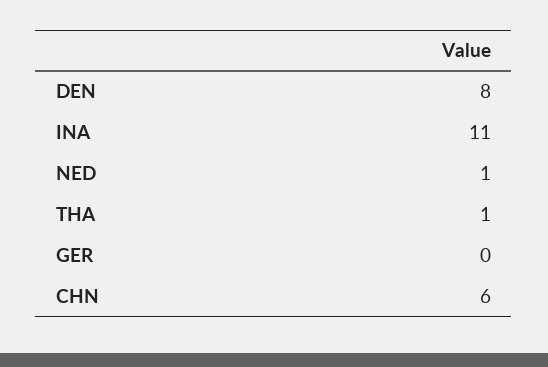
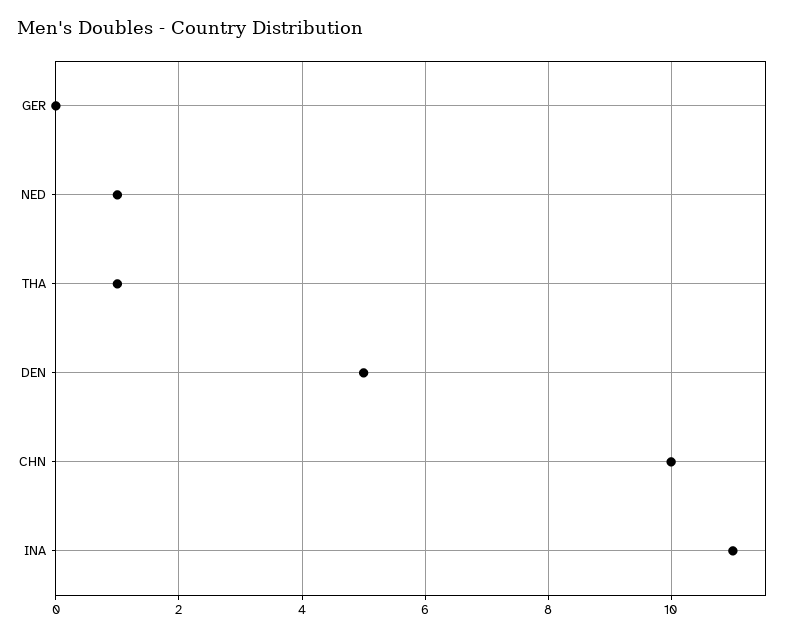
DEN: 8 -> 5
CHN: 6 -> 10

